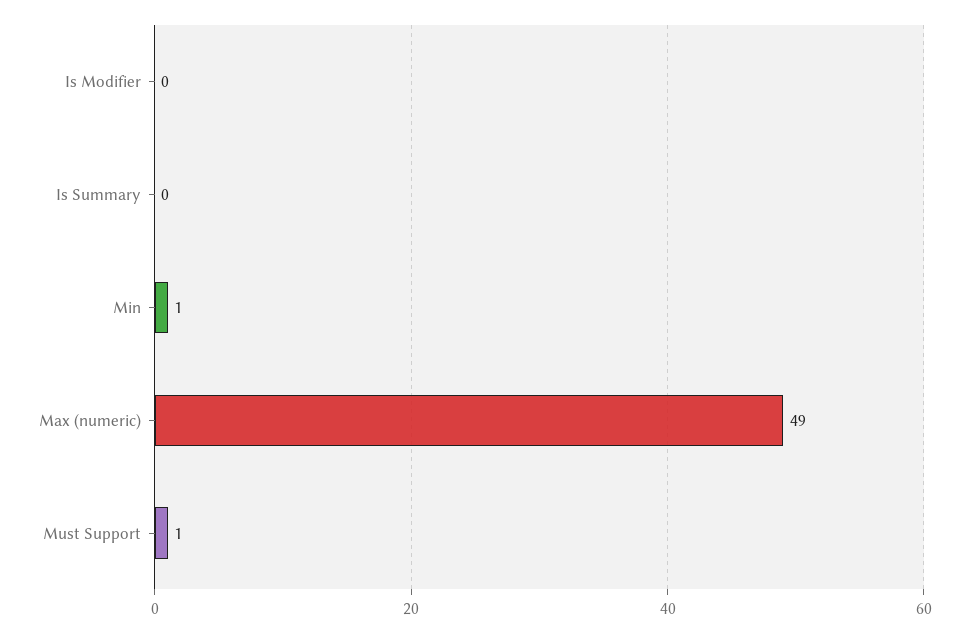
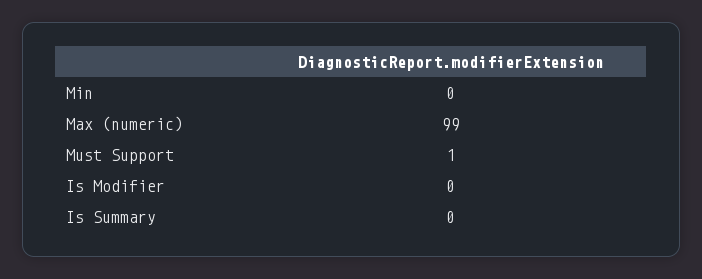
Min: 1 -> 0
Max (numeric): 49 -> 99

